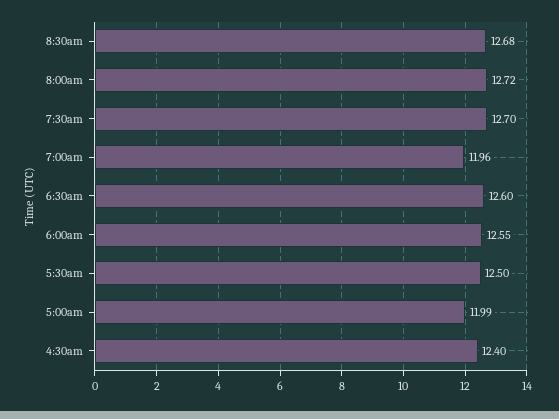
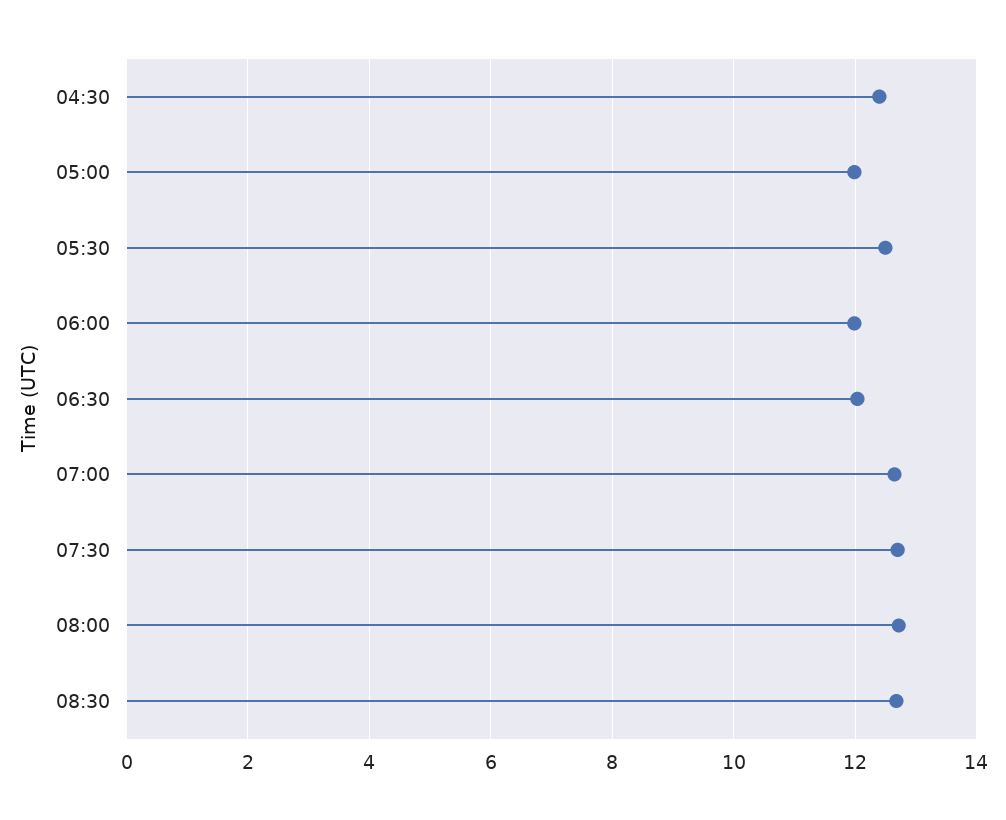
7:00am: 11.96 -> 12.6
6:30am: 12.6 -> 12
6:00am: 12.55 -> 12

